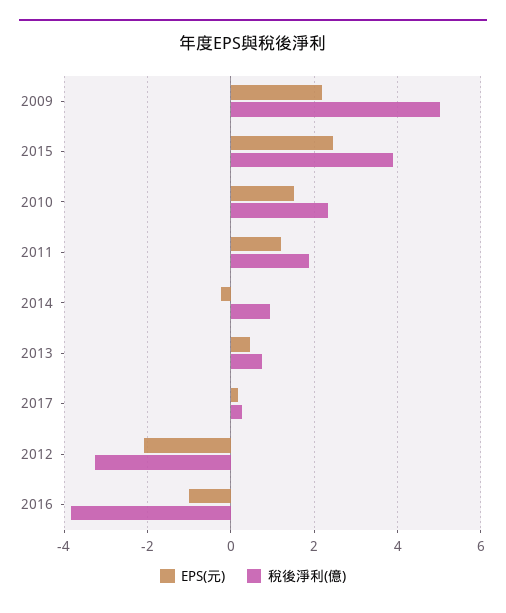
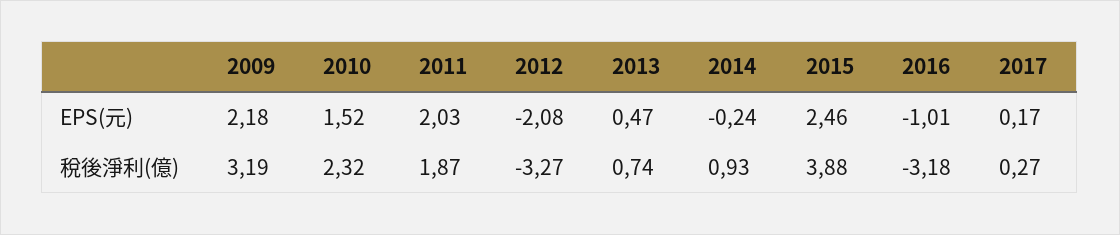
稅後淨利(億), 2009: 5 -> 3.19
EPS(元), 2011: 1.2 -> 2.03
稅後淨利(億), 2016: -3.8 -> -3.18

